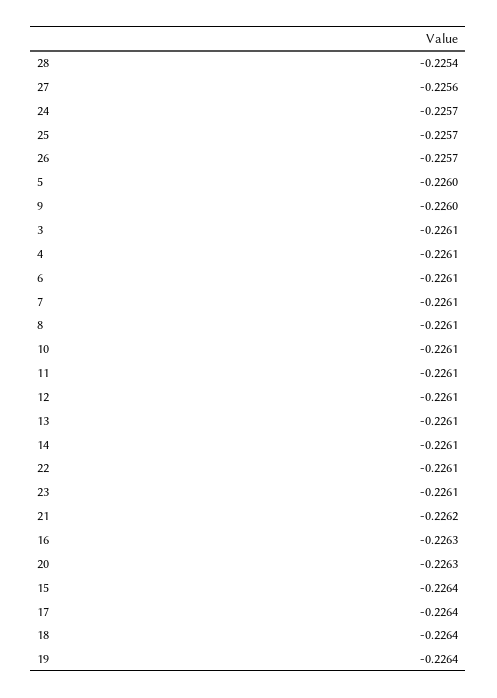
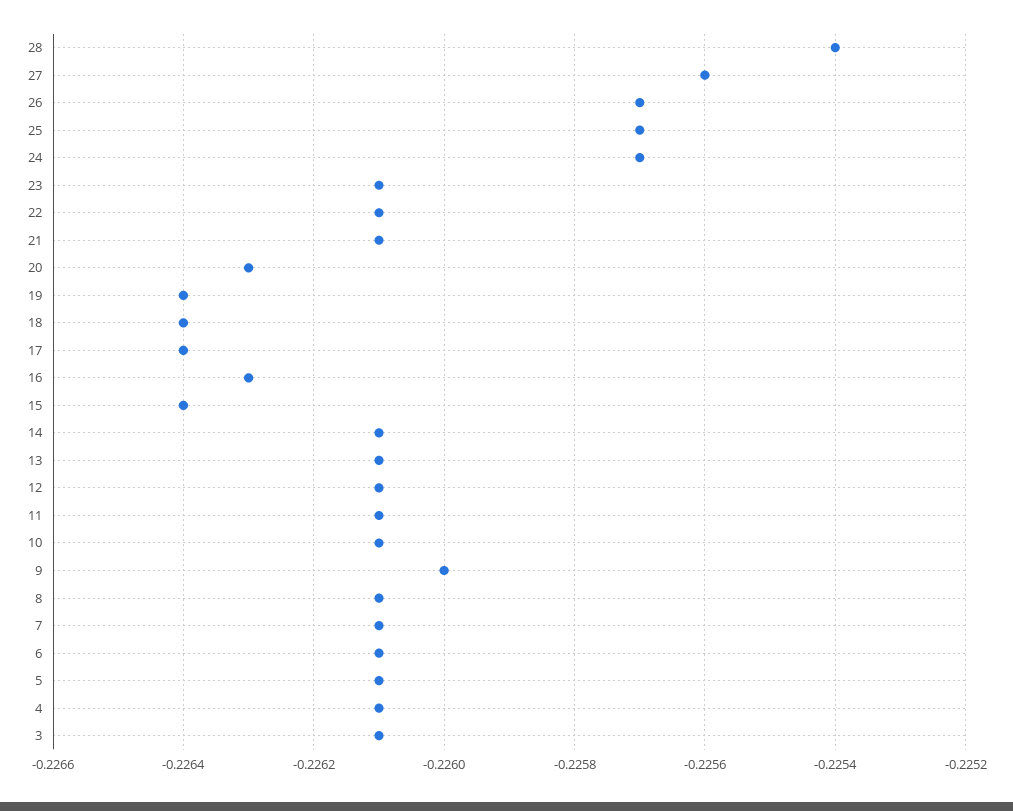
5: -0.226 -> -0.2261
21: -0.2262 -> -0.2261

